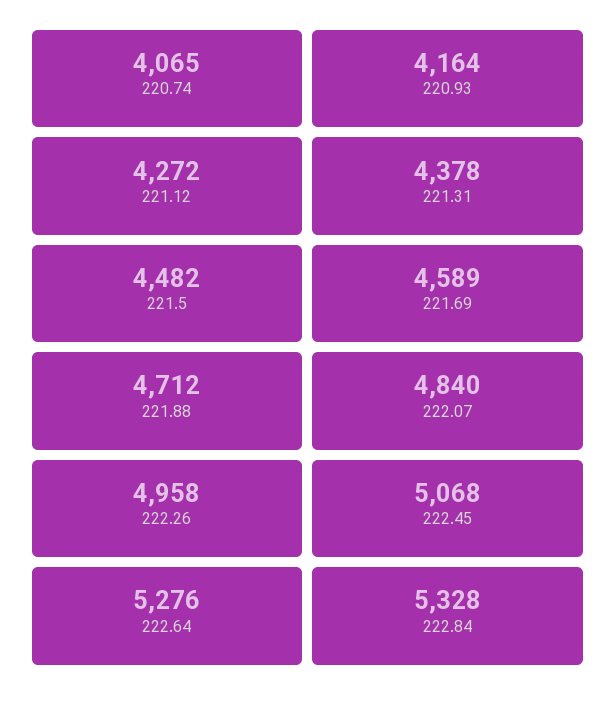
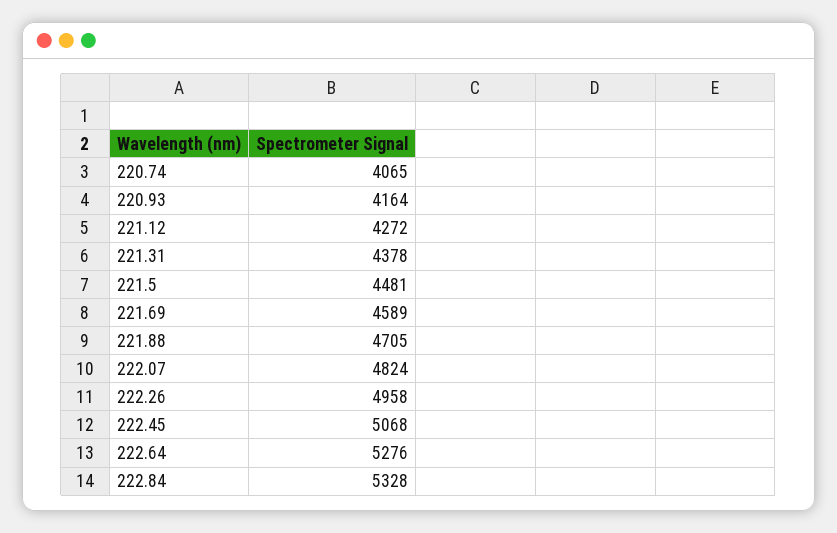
221.5: 4482 -> 4481
221.88: 4712 -> 4705
222.07: 4840 -> 4824

